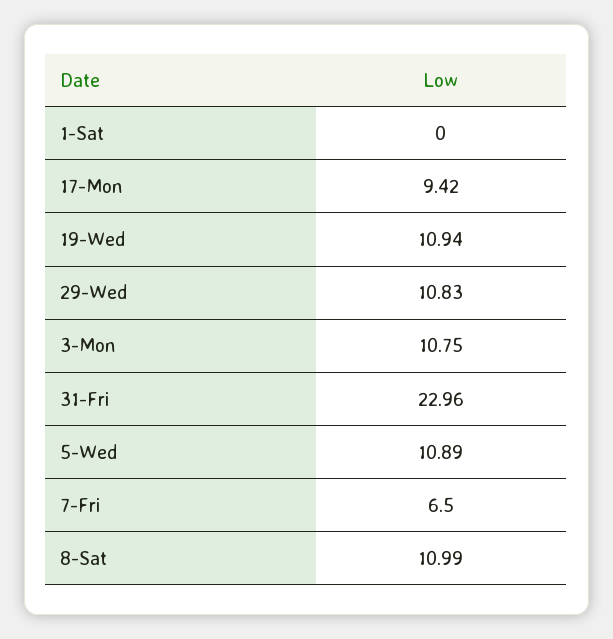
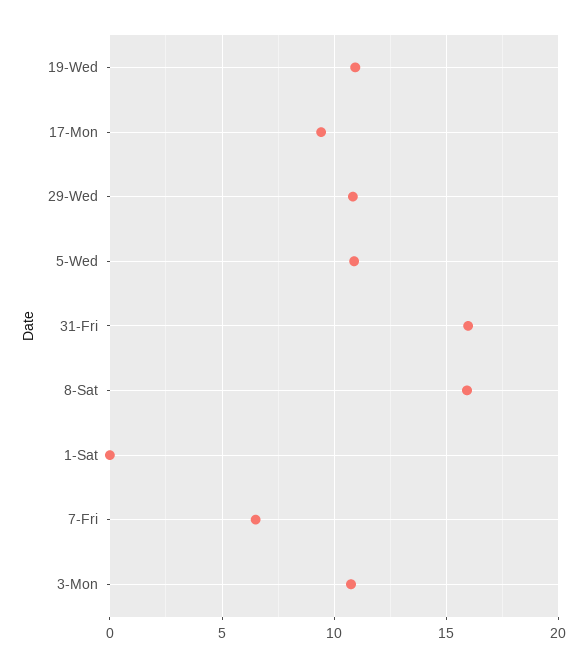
31-Fri: 22.96 -> 16
8-Sat: 10.99 -> 16

